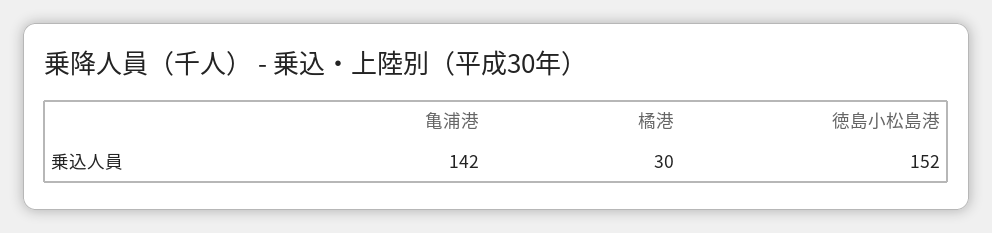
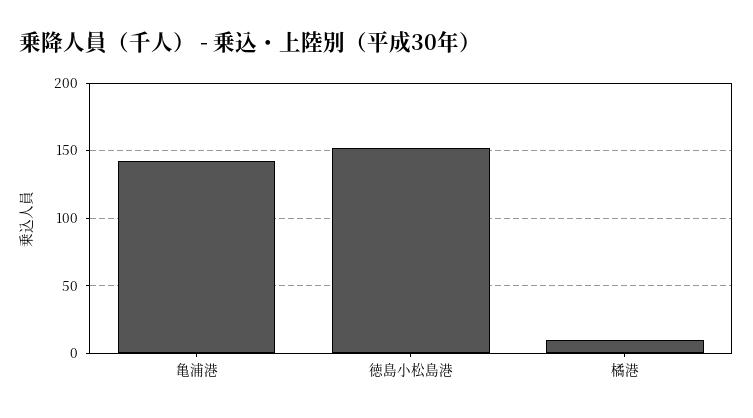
橘港: 30 -> 10

